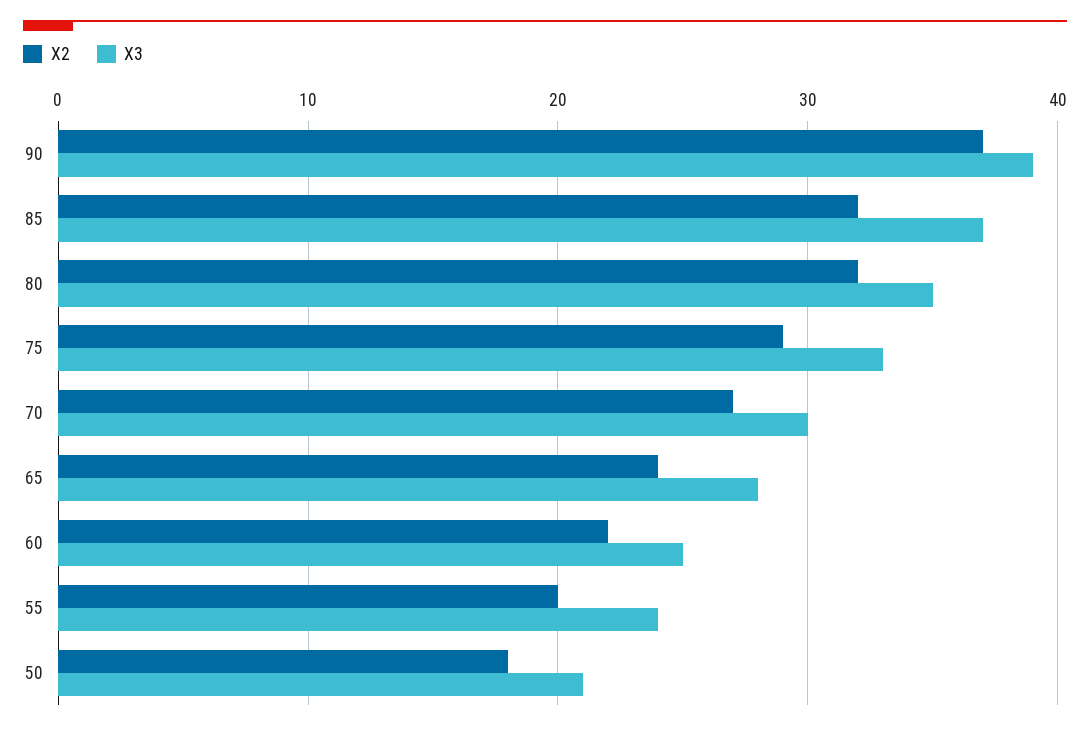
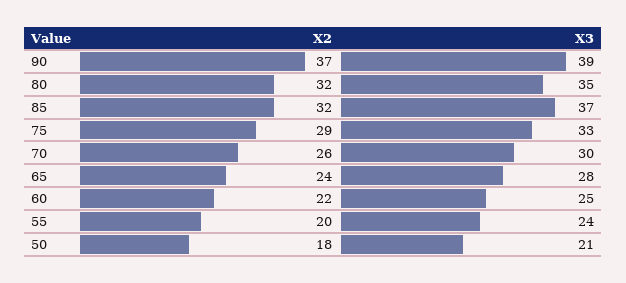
X2, 70: 27 -> 26

